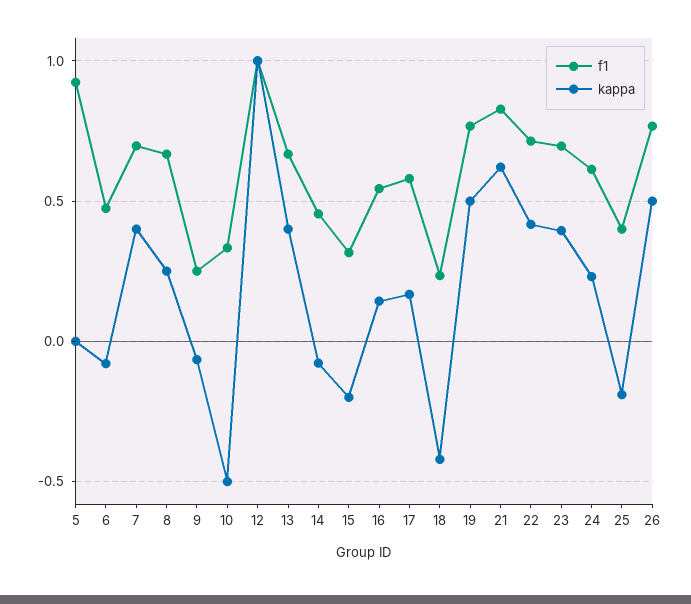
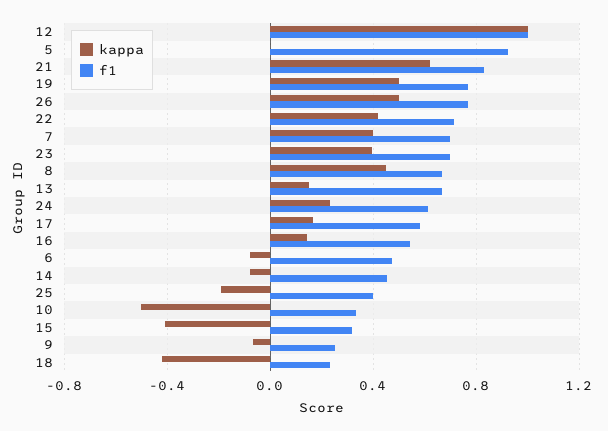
kappa, 8: 0.25 -> 0.45
kappa, 13: 0.4 -> 0.15
kappa, 15: -0.2 -> -0.4

